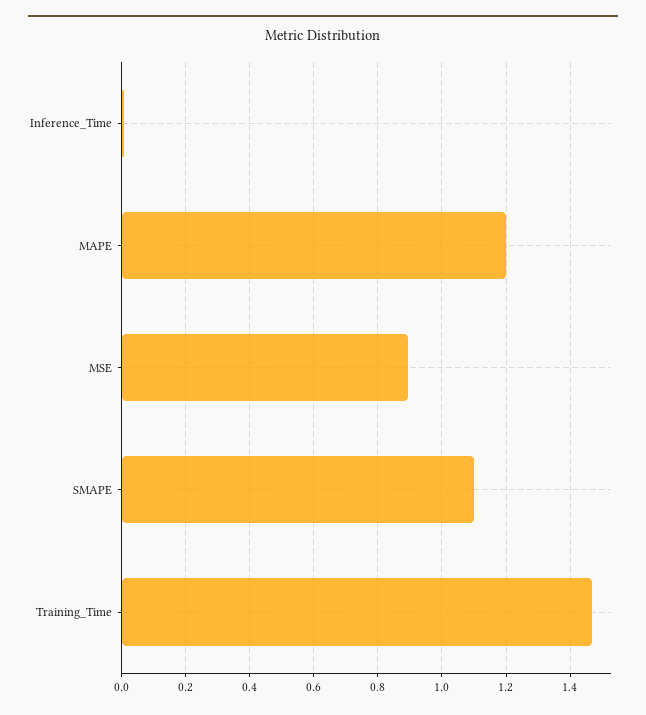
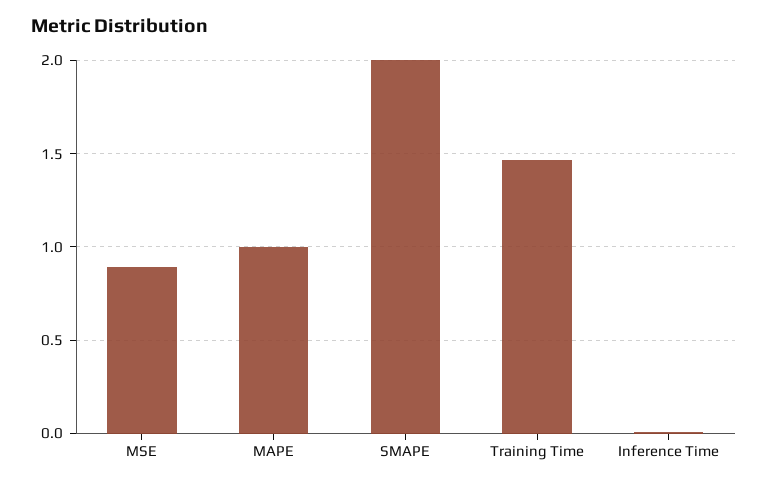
MAPE: 1.2 -> 1
SMAPE: 1.1 -> 2

